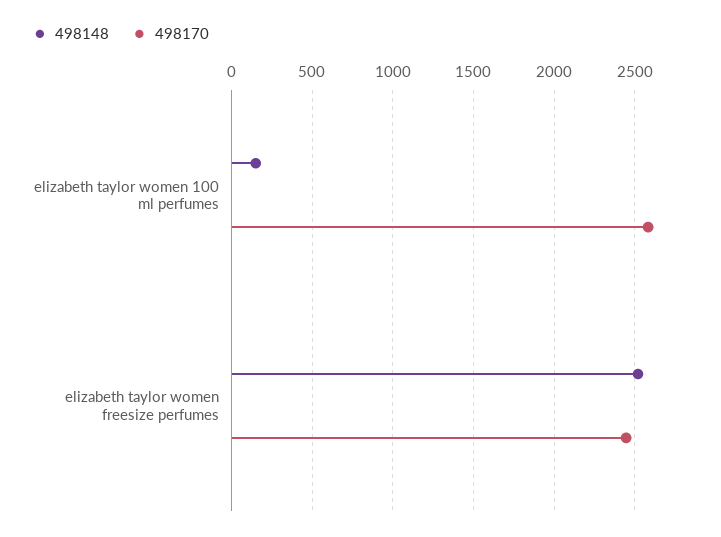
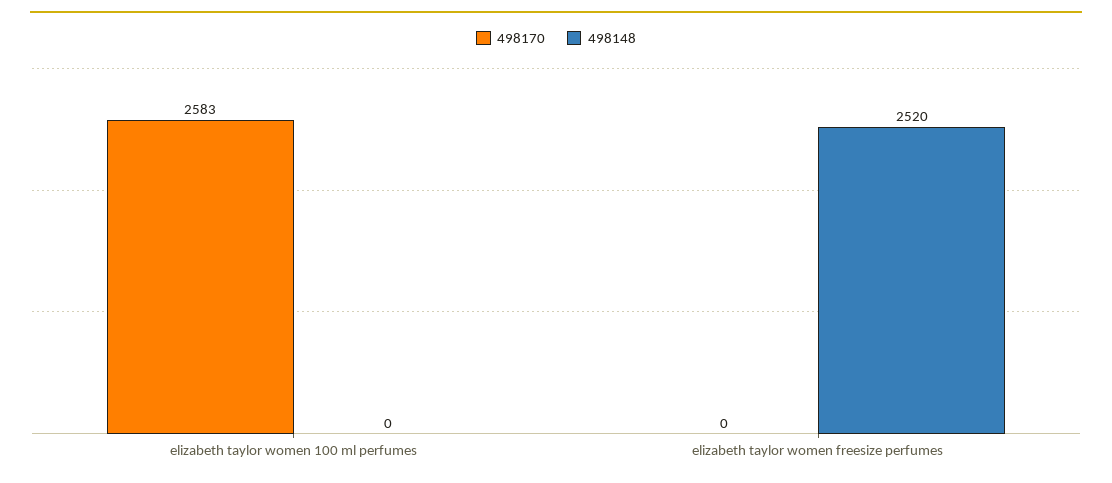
498148, elizabeth taylor women 100 ml perfumes: 150 -> 0
498170, elizabeth taylor women freesize perfumes: 2450 -> 0

